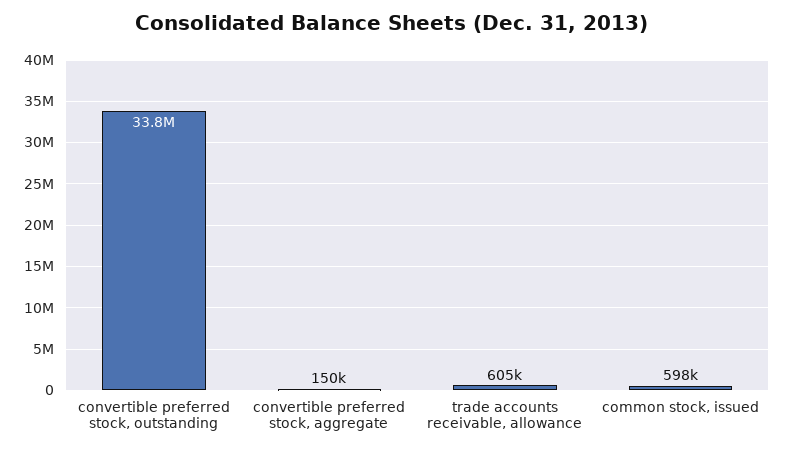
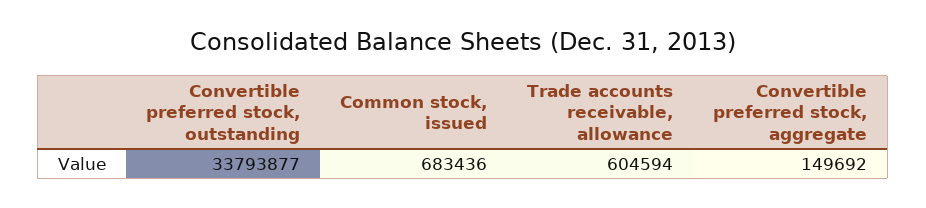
common stock, issued: 598000 -> 683436

